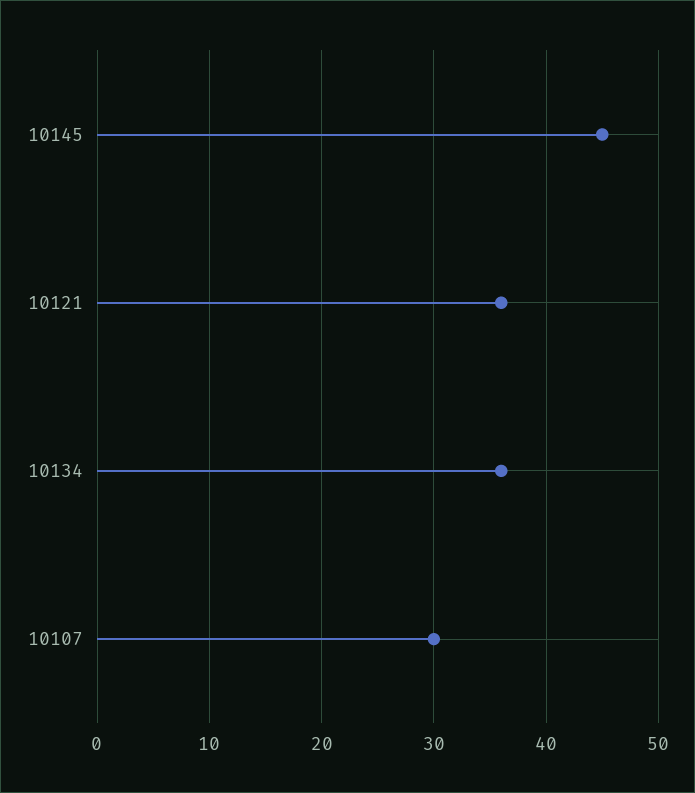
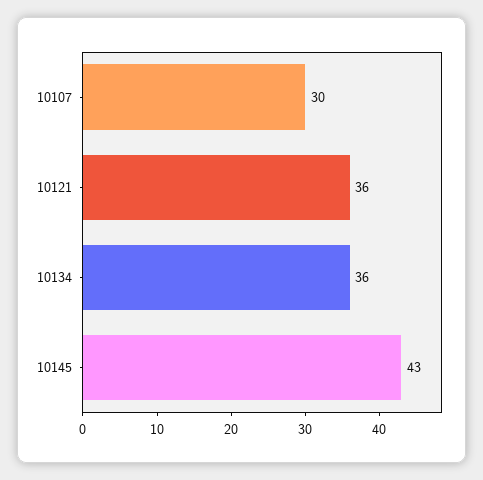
10145: 45 -> 43

